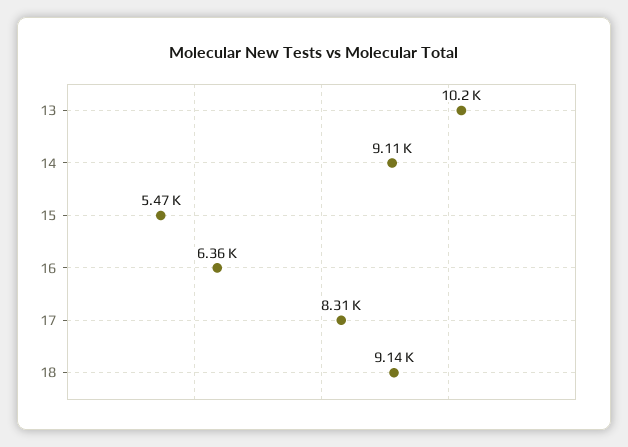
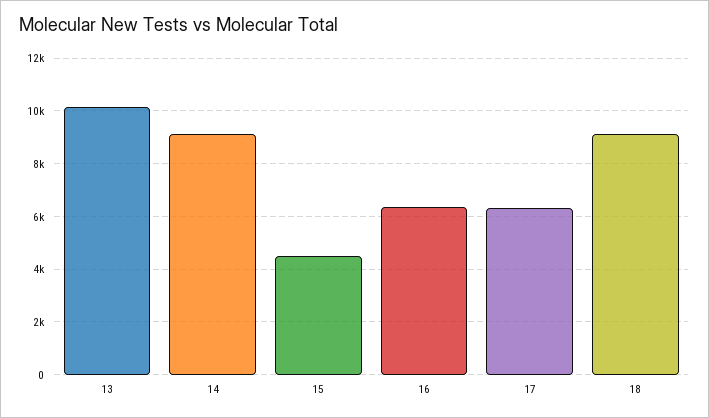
15: 5470 -> 4500
17: 8310 -> 6250

